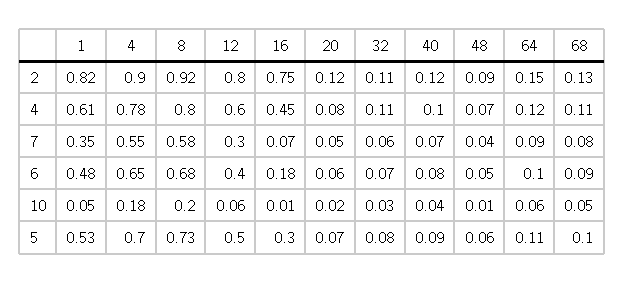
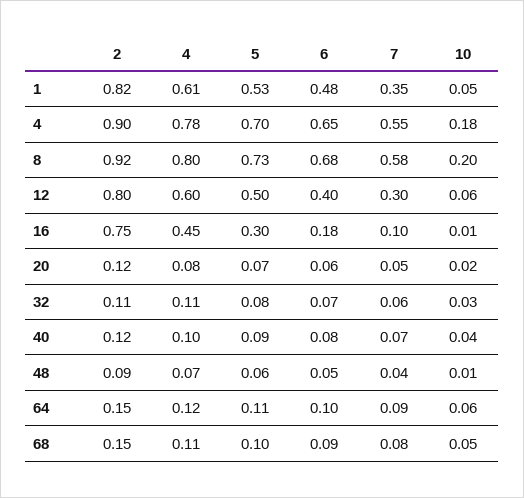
68, 2: 0.13 -> 0.15
16, 7: 0.07 -> 0.1

